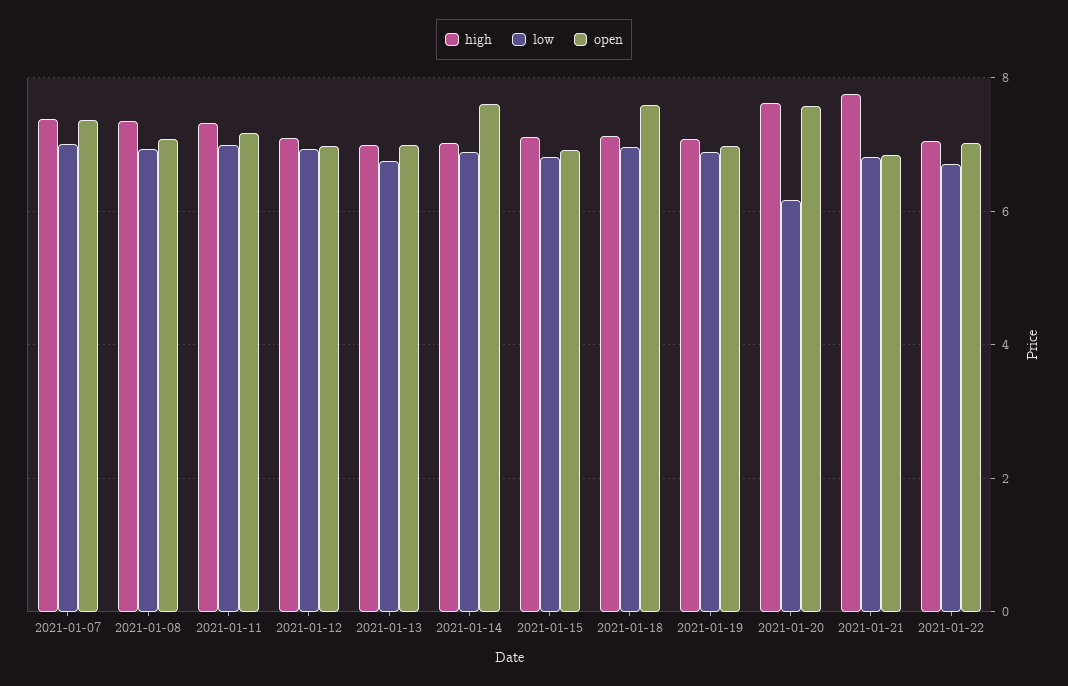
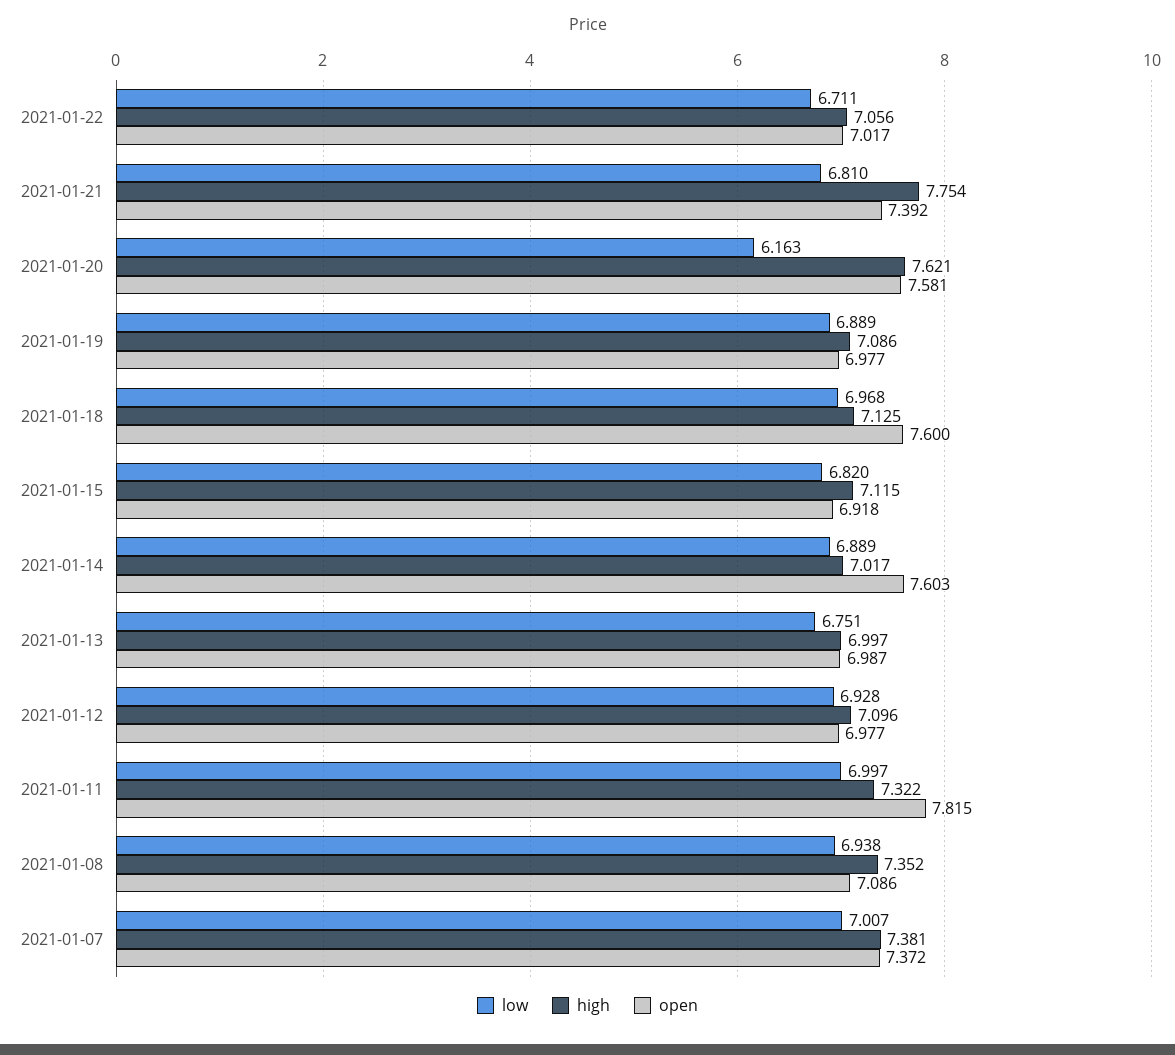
open, 2021-01-11: 7.2 -> 7.815
open, 2021-01-21: 6.8 -> 7.392

